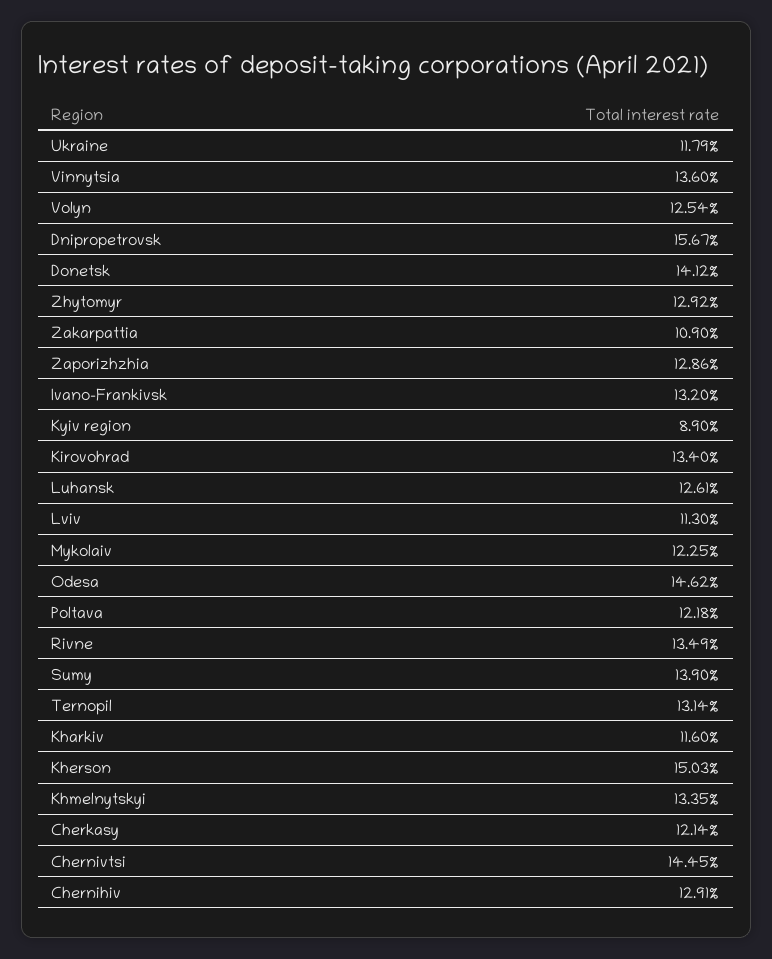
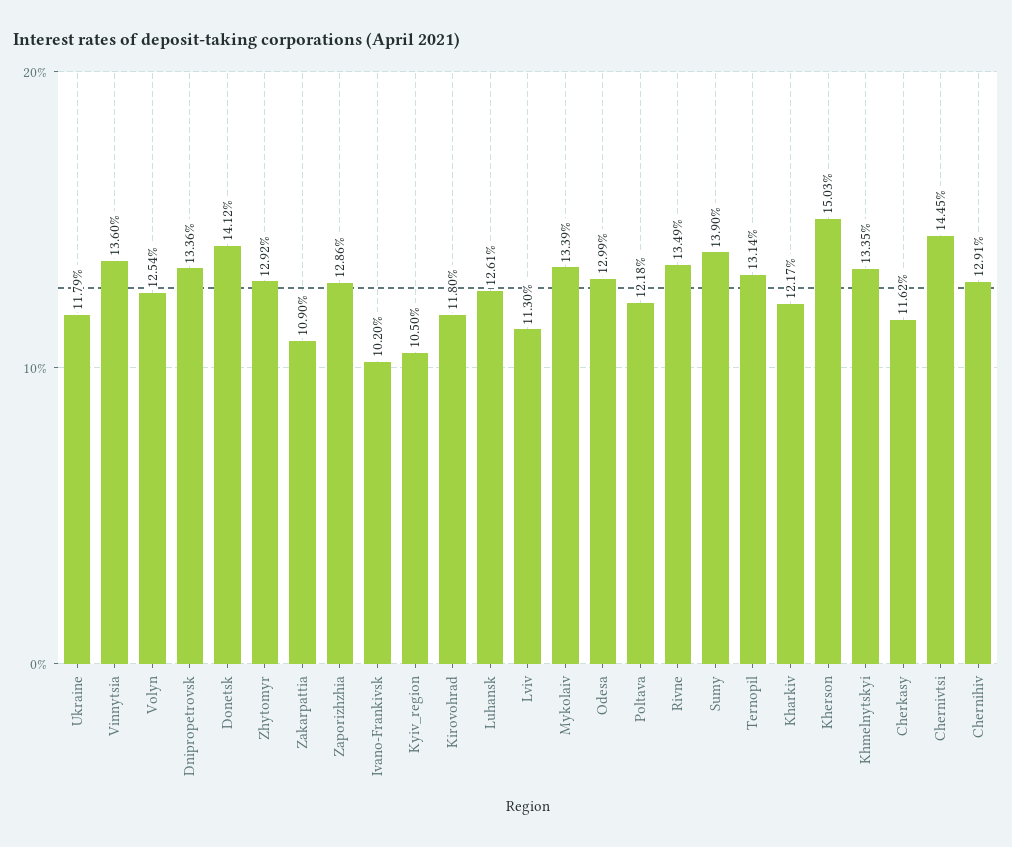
Dnipropetrovsk: 15.67 -> 13.36
Ivano-Frankivsk: 13.2 -> 10.2
Kyiv region: 8.9 -> 10.5
Kirovohrad: 13.4 -> 11.8
Mykolaiv: 12.25 -> 13.39
Odesa: 14.62 -> 12.99
Kharkiv: 11.6 -> 12.17
Cherkasy: 12.14 -> 11.62

